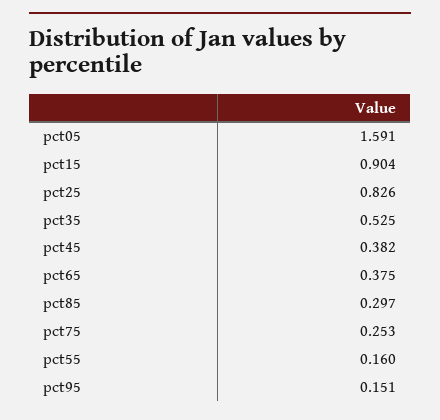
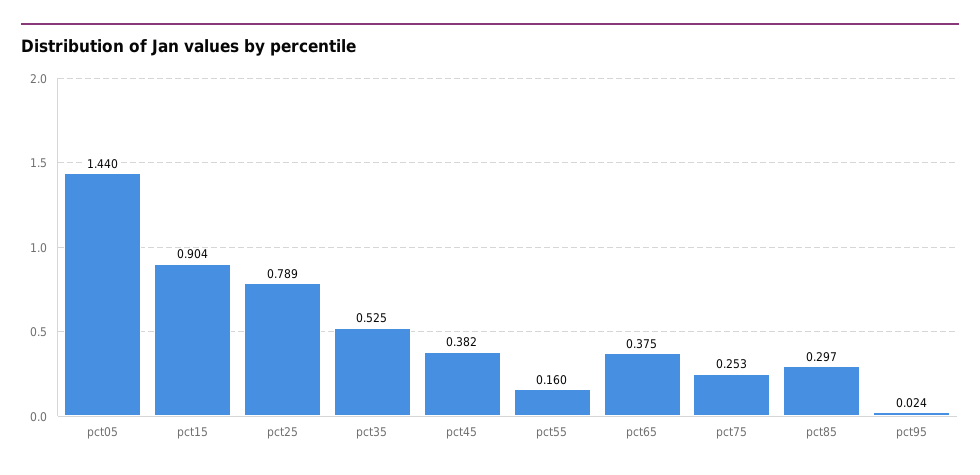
pct05: 1.591 -> 1.44
pct25: 0.826 -> 0.789
pct95: 0.151 -> 0.024

